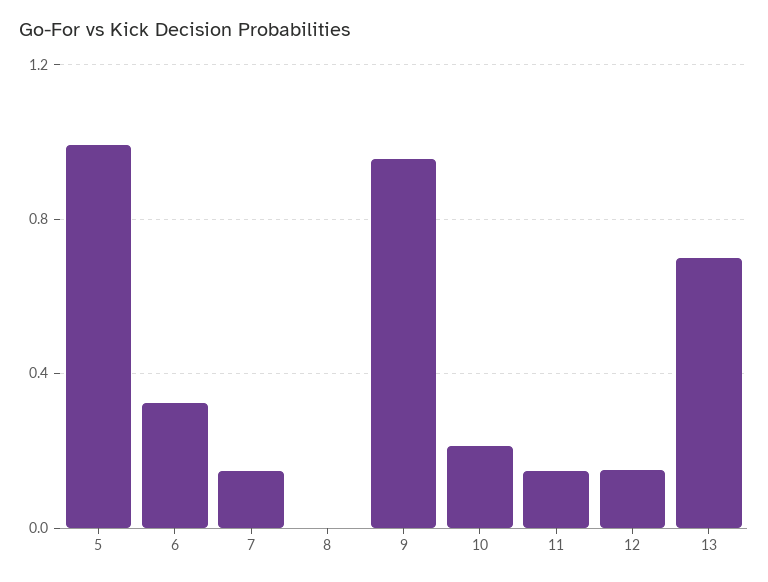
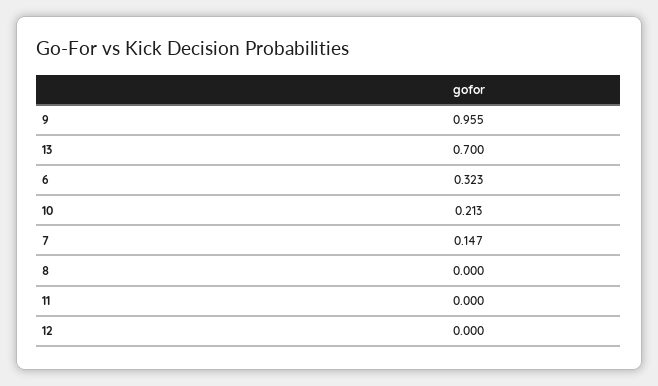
5: 1 -> none
11: 0.15 -> 0
12: 0.15 -> 0

